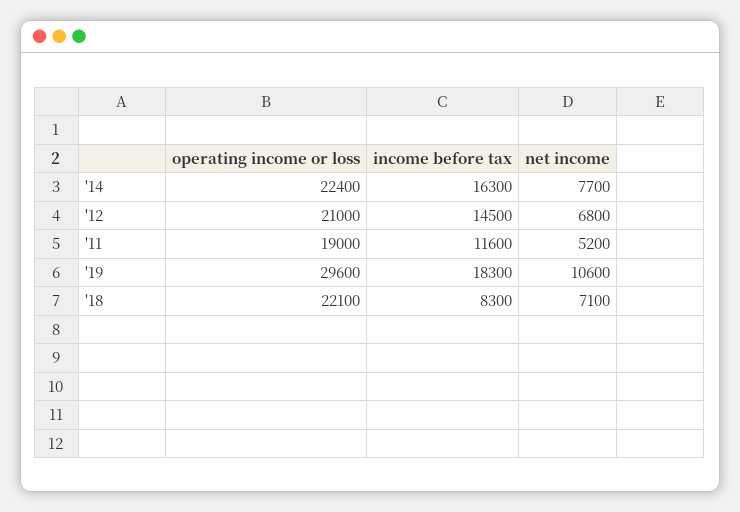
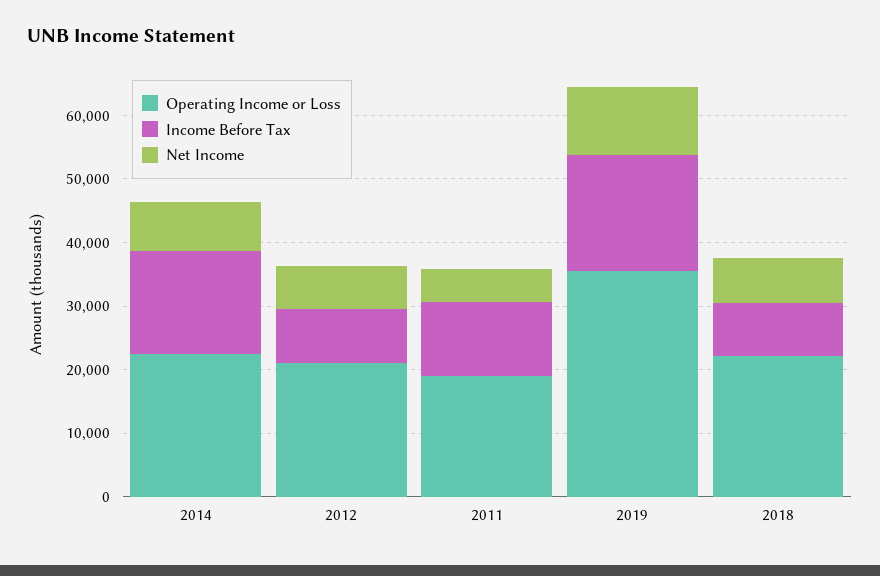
income before tax, '12: 14500 -> 8000
operating income or loss, '19: 29600 -> 36000

